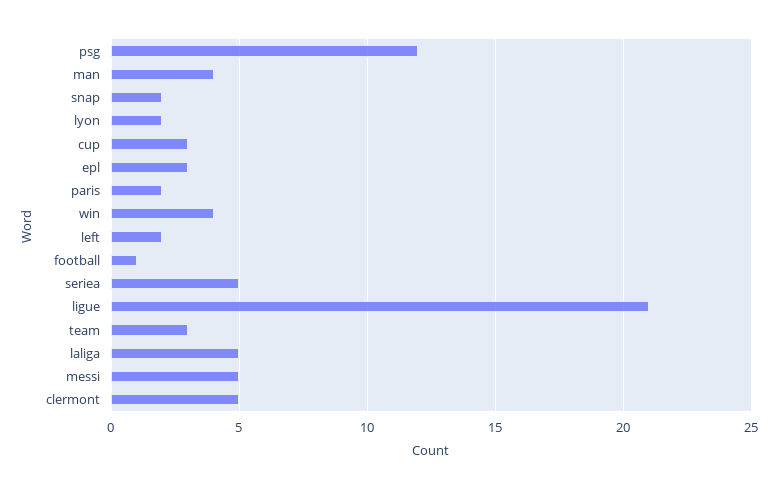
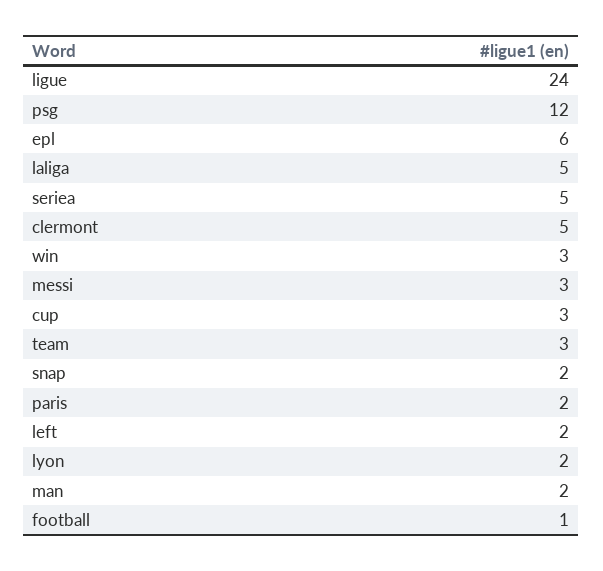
man: 4 -> 2
epl: 3 -> 6
win: 4 -> 3
ligue: 21 -> 24
messi: 5 -> 3

